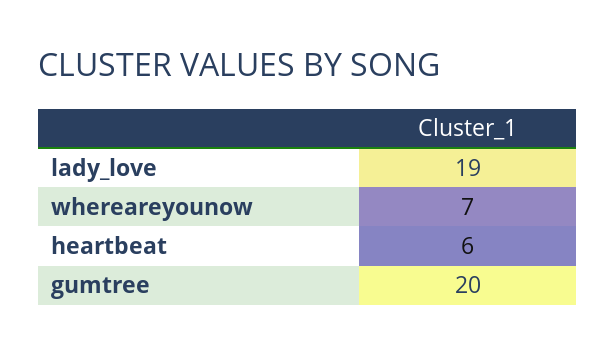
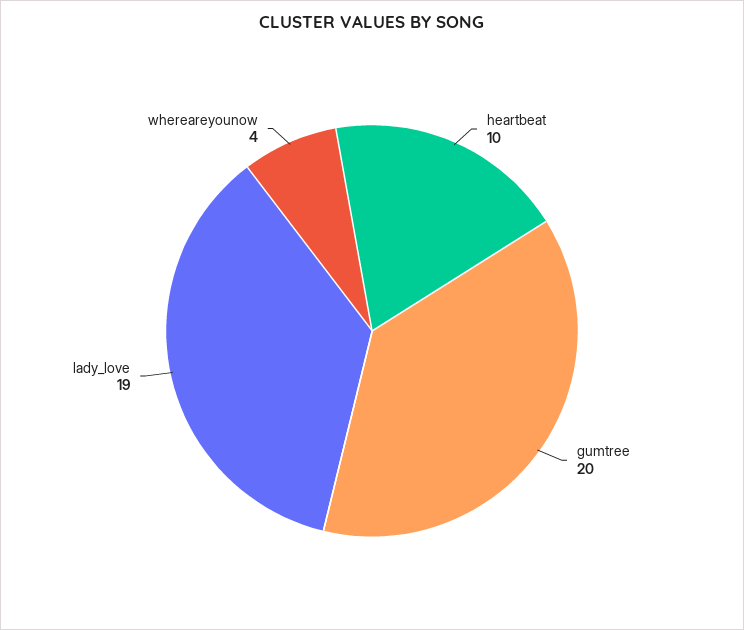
whereareyounow: 7 -> 4
heartbeat: 6 -> 10

